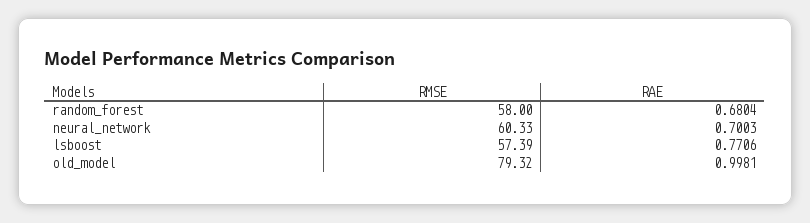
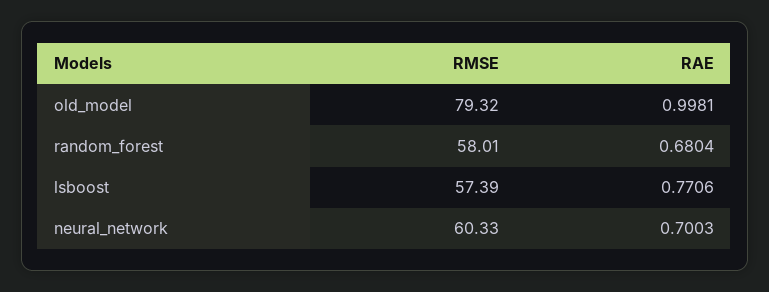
RMSE, random_forest: 58 -> 58.01

